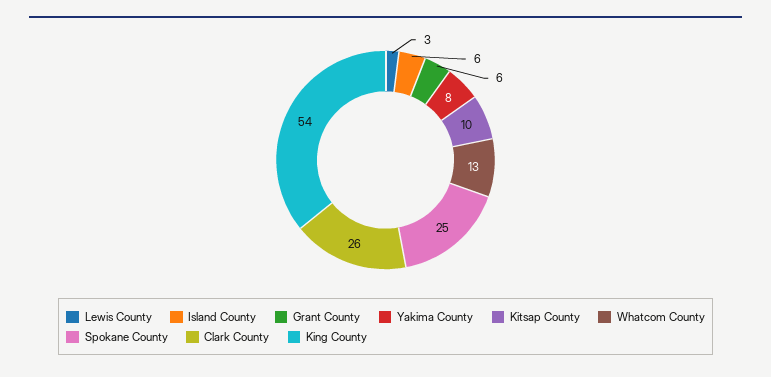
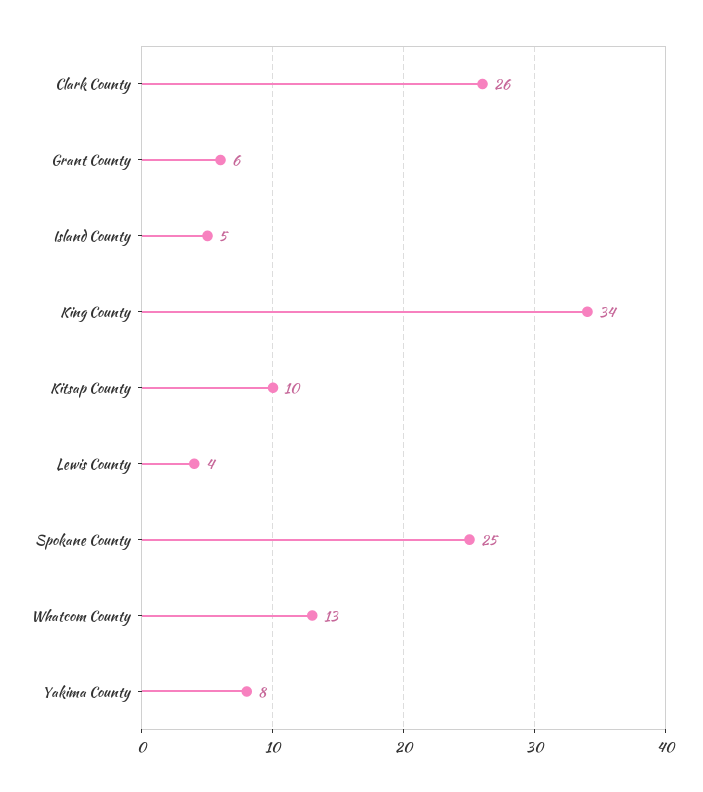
Lewis County: 3 -> 4
Island County: 6 -> 5
King County: 54 -> 34

